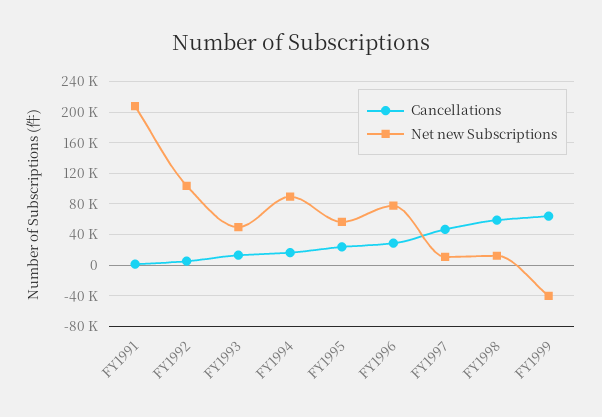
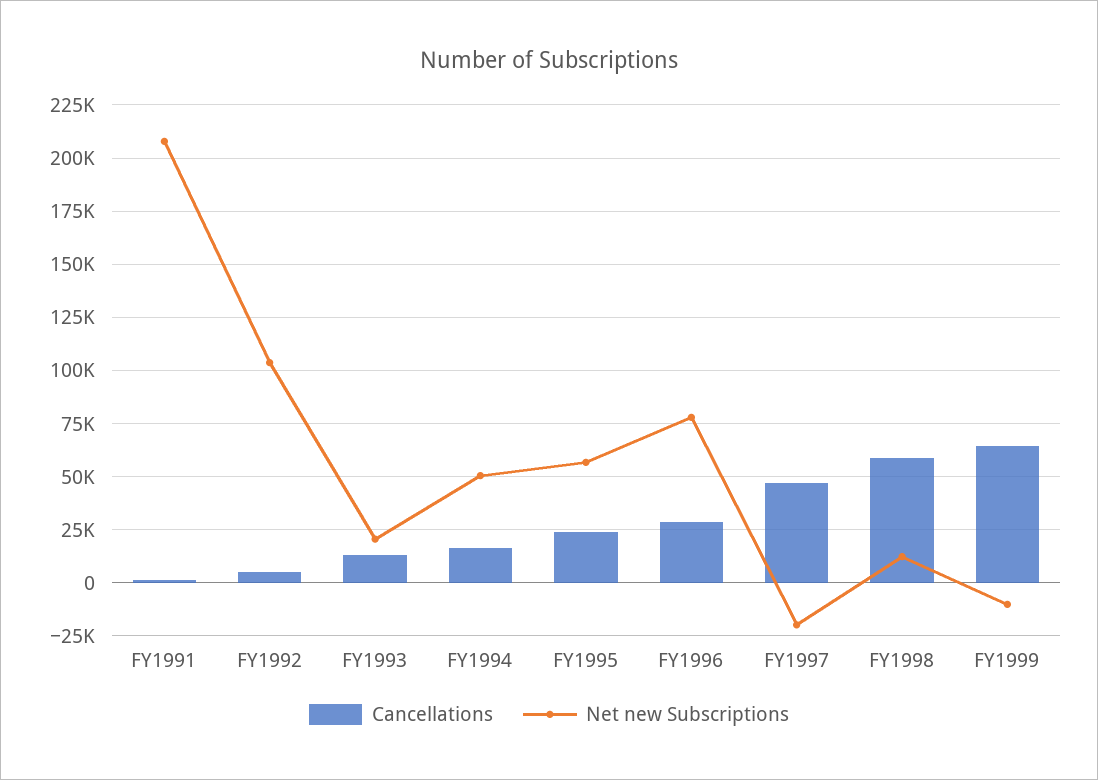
Net new Subscriptions, FY1993: 50000 -> 20000
Net new Subscriptions, FY1994: 90000 -> 50000
Net new Subscriptions, FY1997: 10000 -> -20000
Net new Subscriptions, FY1999: -40000 -> -10000

